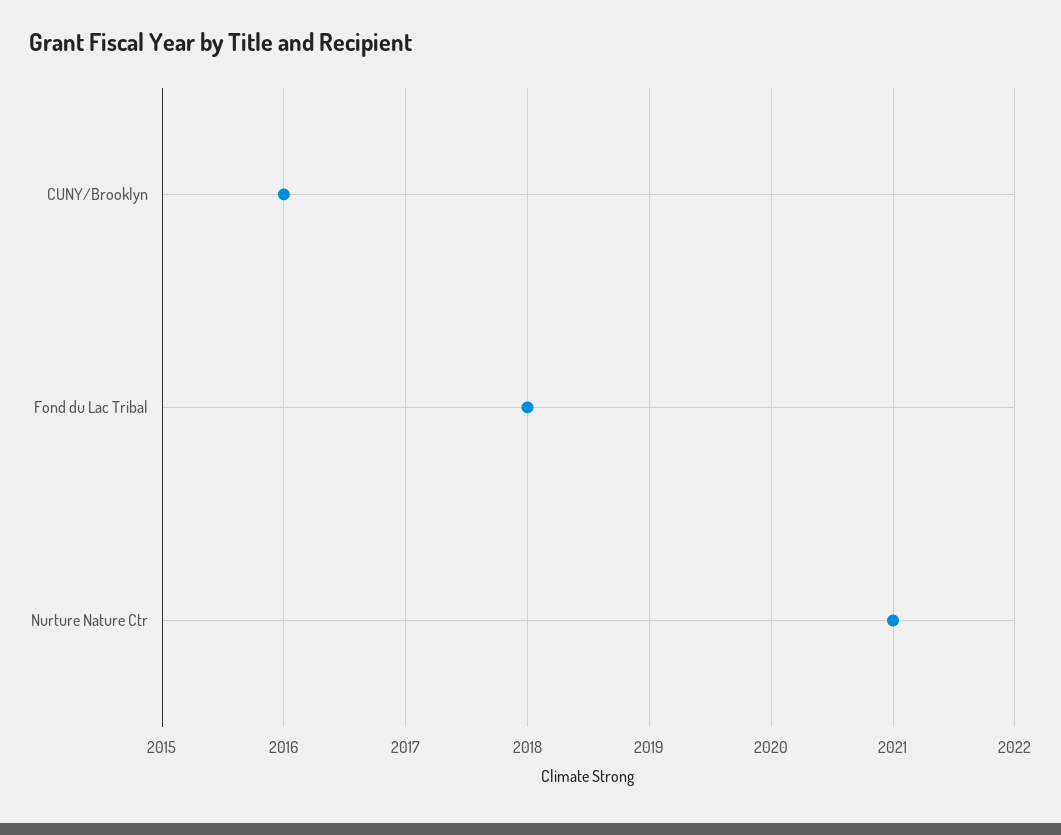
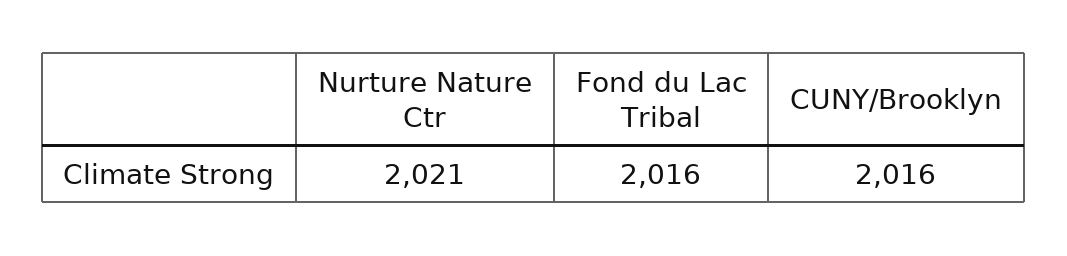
Fond du Lac Tribal: 2018 -> 2016

